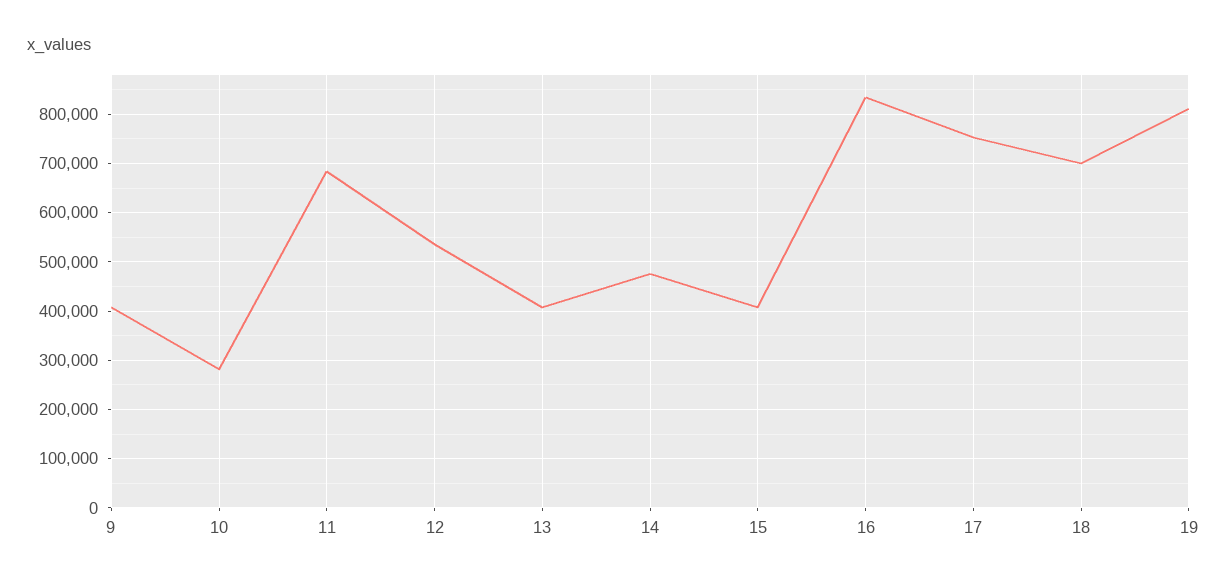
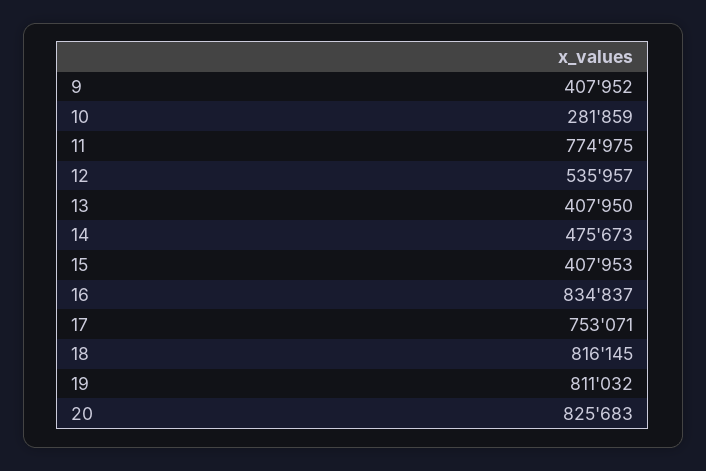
11: 680000 -> 774975
18: 700000 -> 816145
20: none -> 825683

